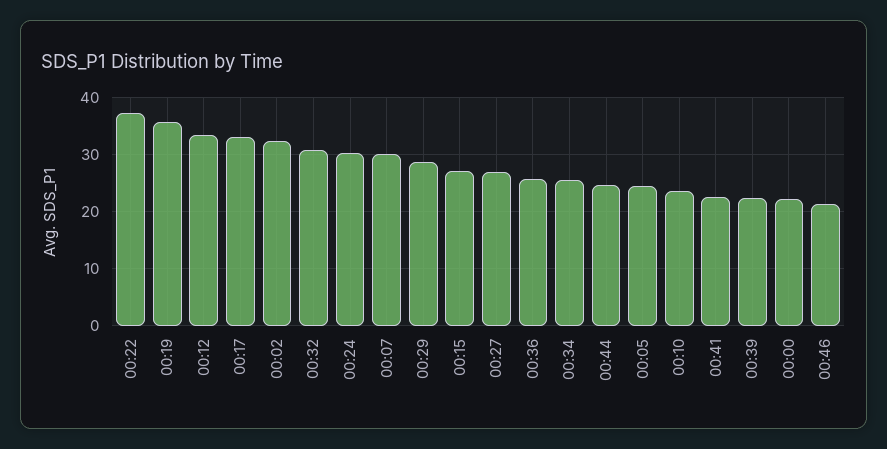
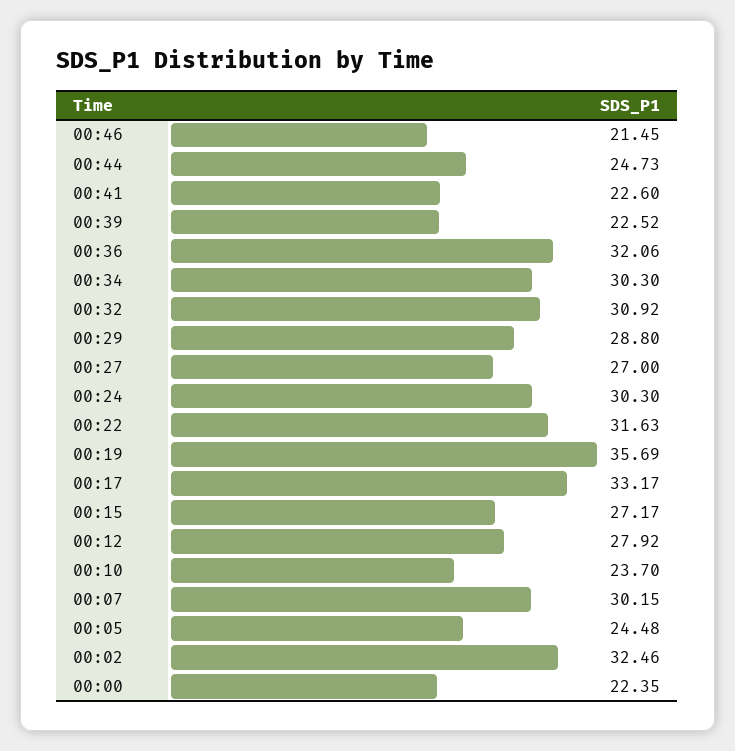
00:22: 38 -> 31.63
00:12: 34 -> 27.92
00:36: 26 -> 32.06
00:34: 26 -> 30.3

